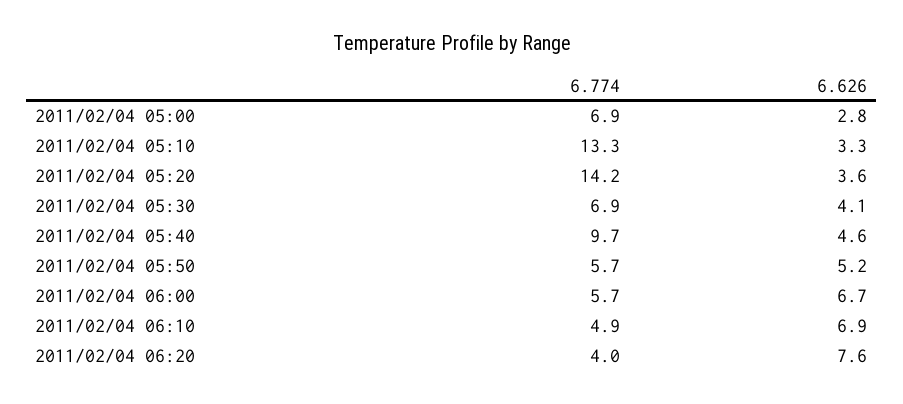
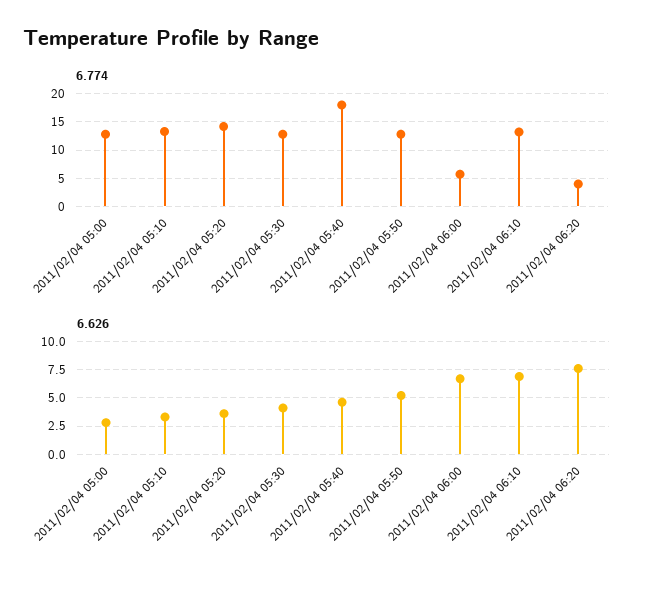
6.774, 2011/02/04 05:00: 6.9 -> 12.5
6.774, 2011/02/04 05:30: 6.9 -> 12.5
6.774, 2011/02/04 05:40: 9.7 -> 17.5
6.774, 2011/02/04 05:50: 5.7 -> 12.5
6.774, 2011/02/04 06:10: 4.9 -> 12.5

